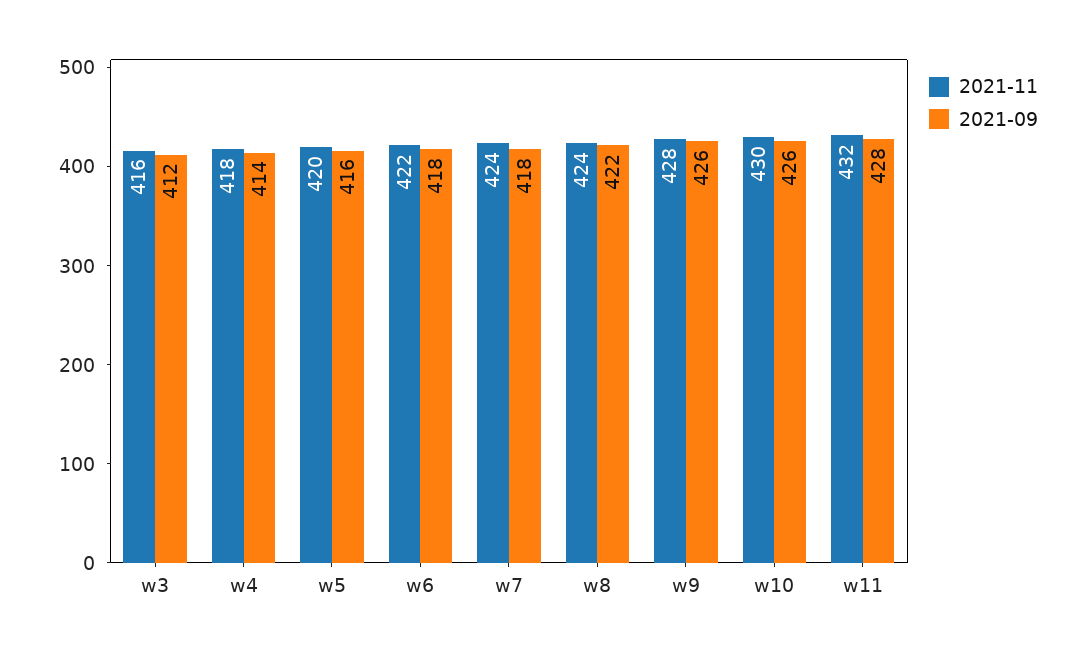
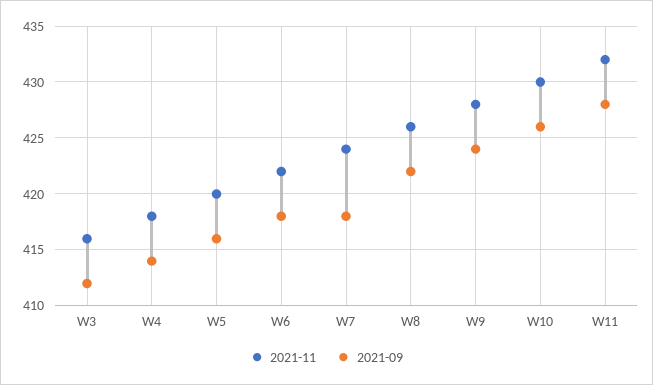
2021-11, w8: 424 -> 426
2021-09, w9: 426 -> 424

